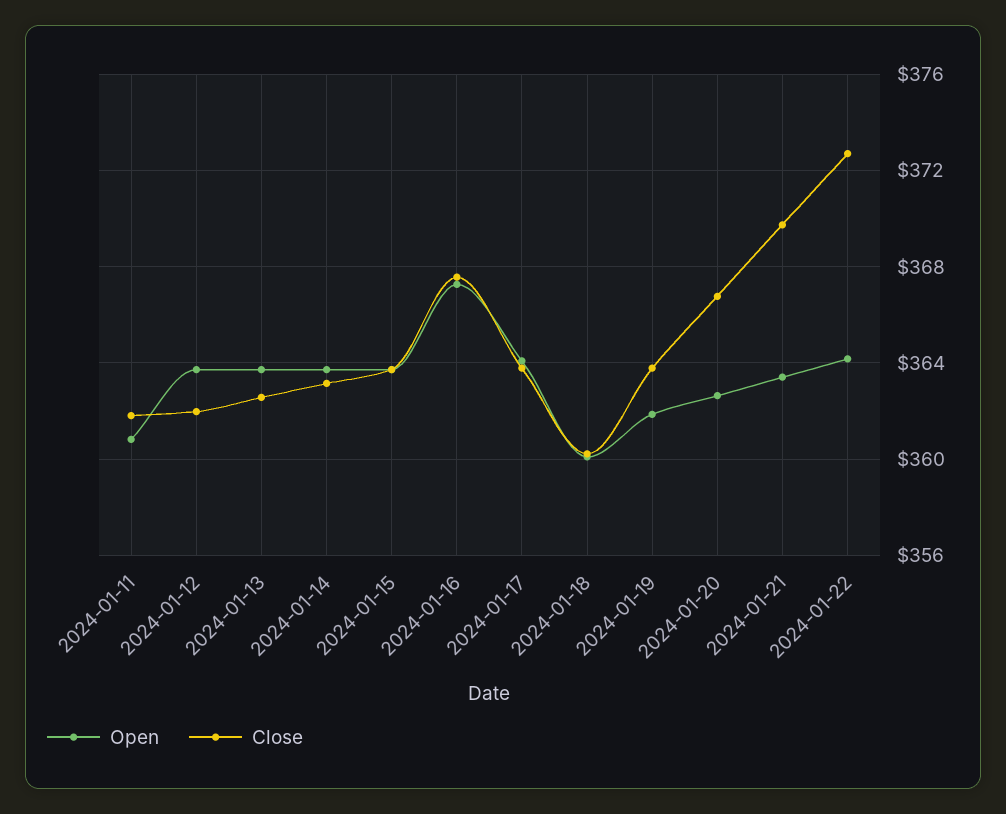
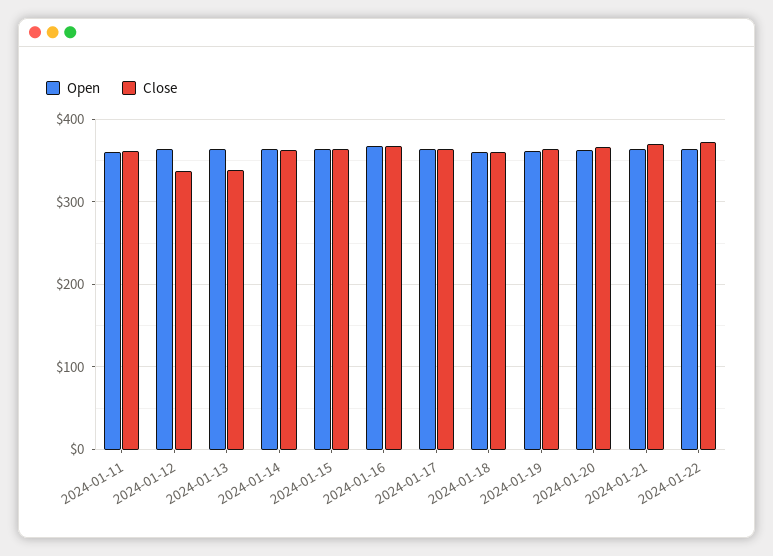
Close, 2024-01-12: 362 -> 340
Close, 2024-01-13: 362.5 -> 340

